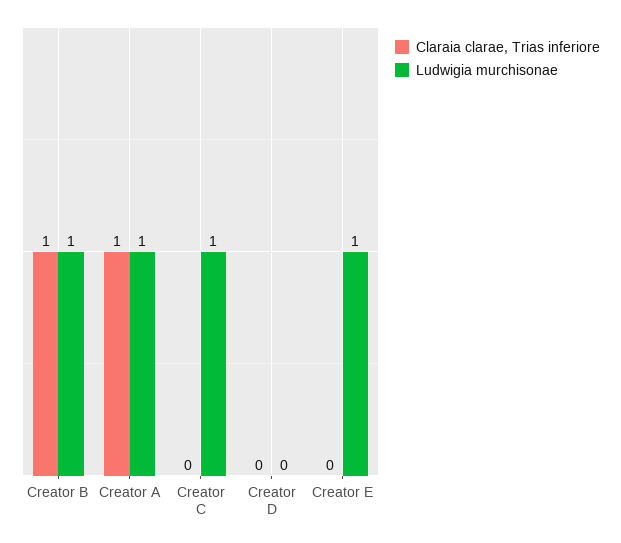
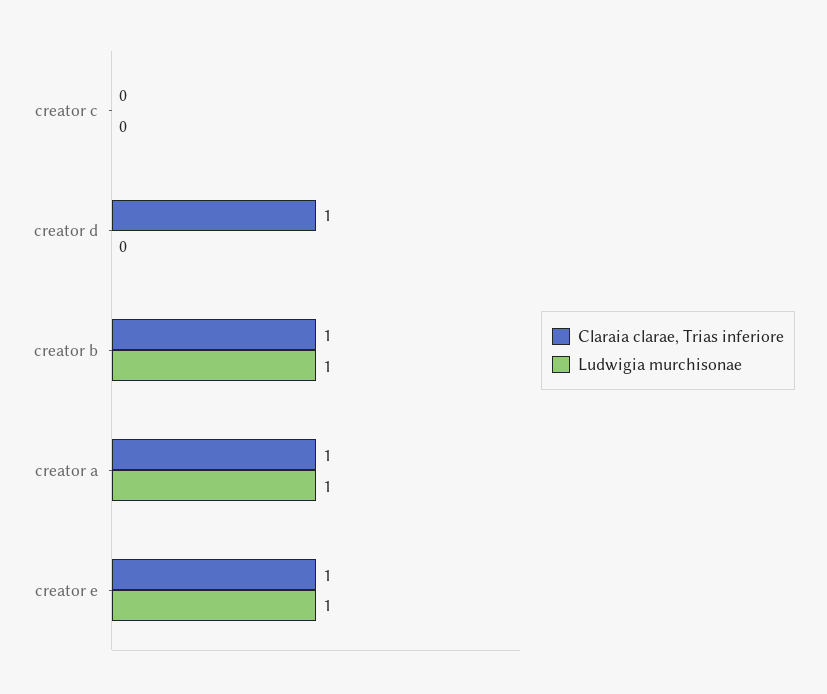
Ludwigia murchisonae, Creator C: 1 -> 0
Claraia clarae, Trias inferiore, Creator D: 0 -> 1
Claraia clarae, Trias inferiore, Creator E: 0 -> 1

